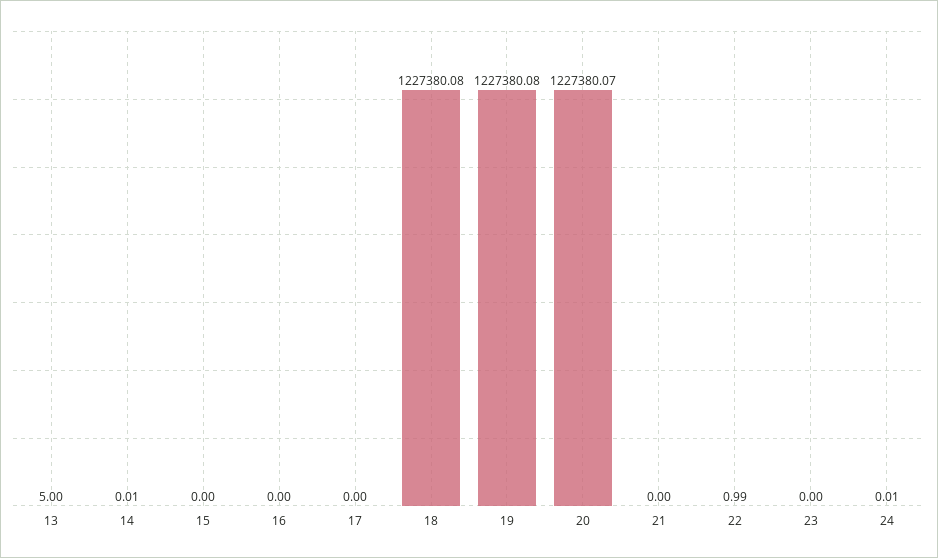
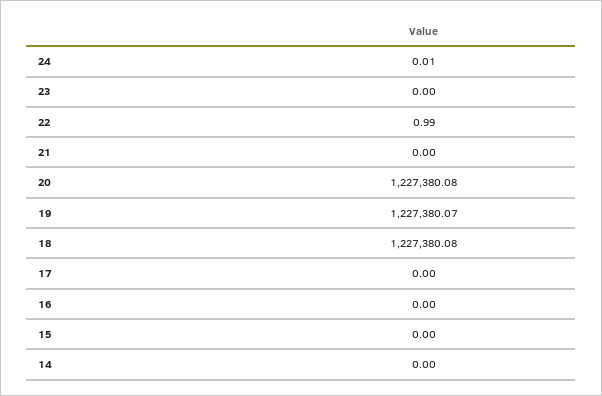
13: 5 -> none
14: 0.01 -> 0
19: 1227380.08 -> 1227380.07
20: 1227380.07 -> 1227380.08

